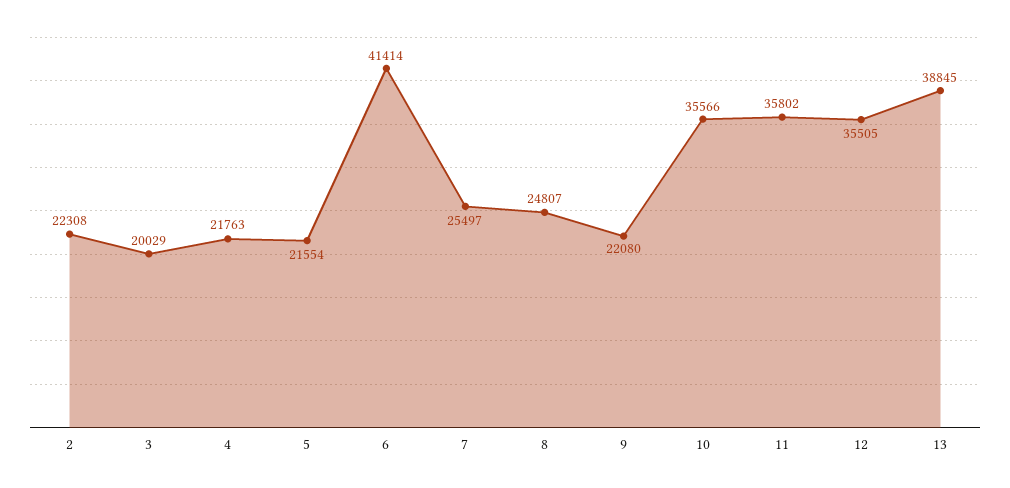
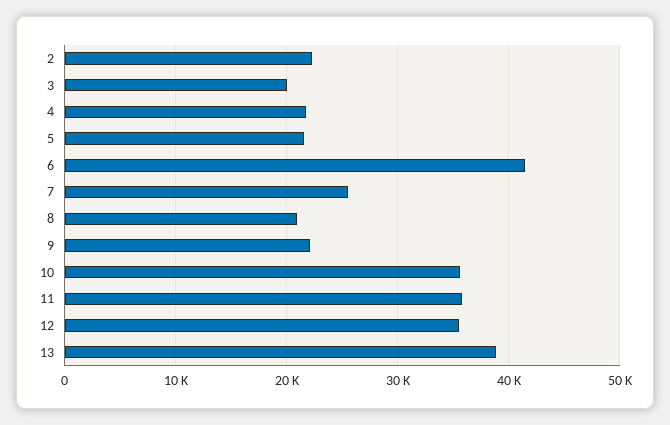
8: 24807 -> 21000

